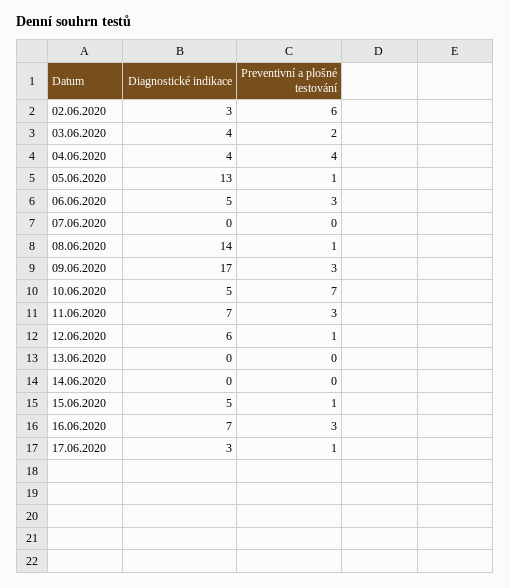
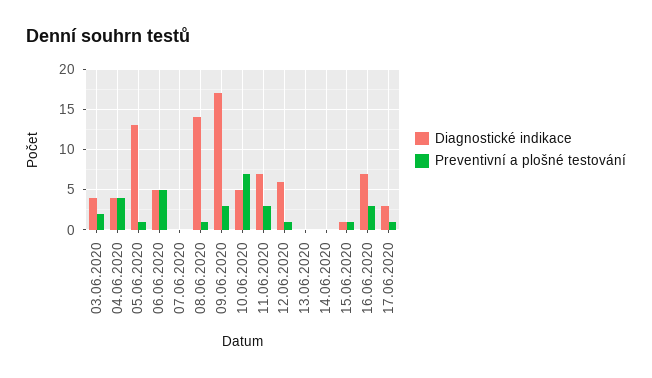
Diagnostické indikace, 02.06.2020: 3 -> none
Preventivní a plošné testování, 02.06.2020: 6 -> none
Preventivní a plošné testování, 06.06.2020: 3 -> 5
Diagnostické indikace, 15.06.2020: 5 -> 1

